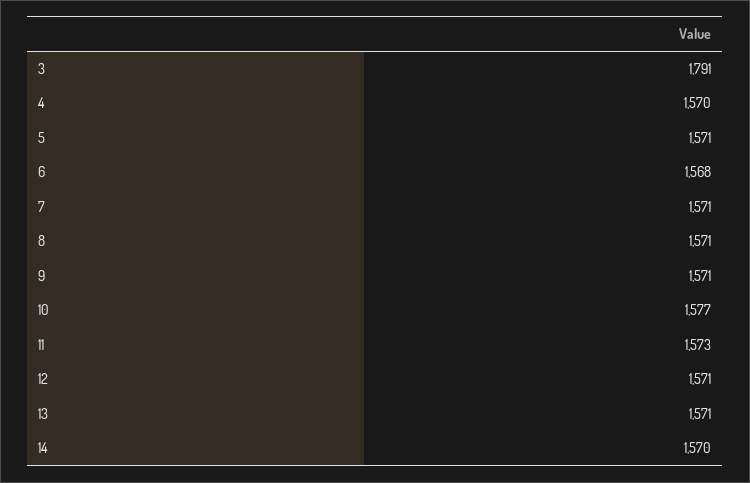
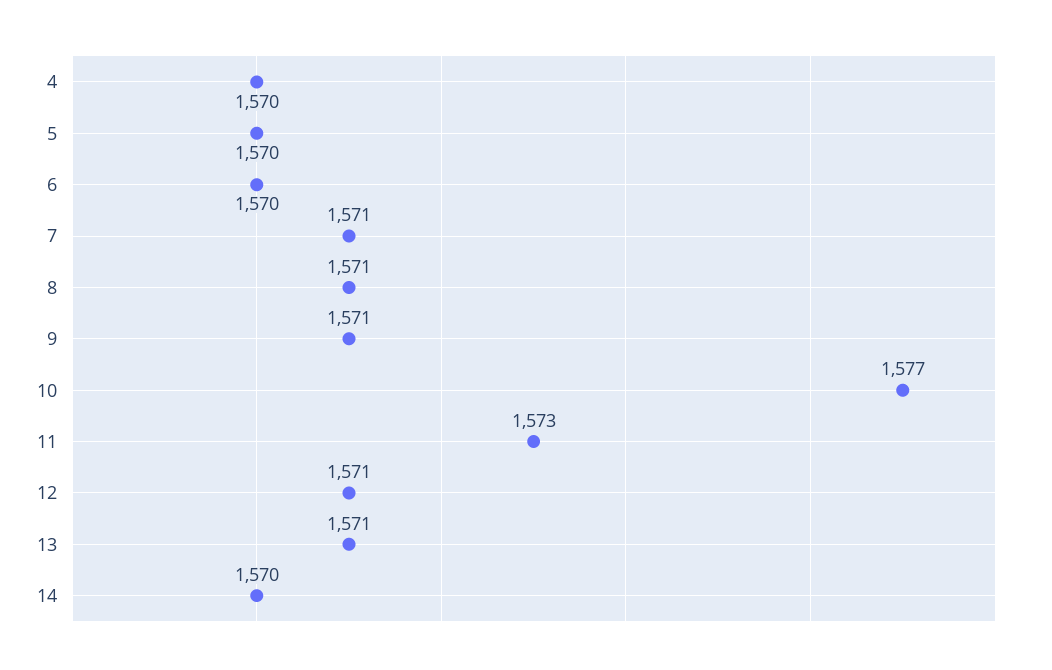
3: 1791 -> none
5: 1571 -> 1570
6: 1568 -> 1570

